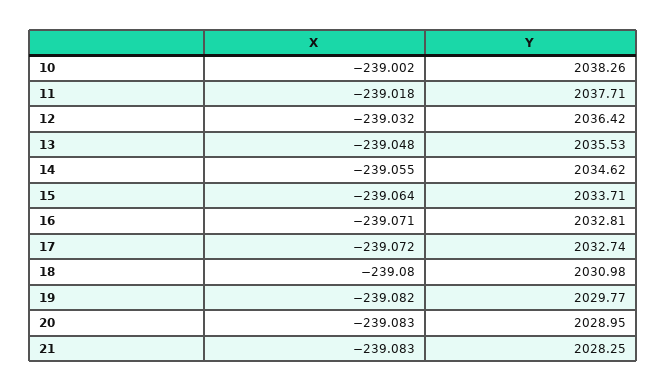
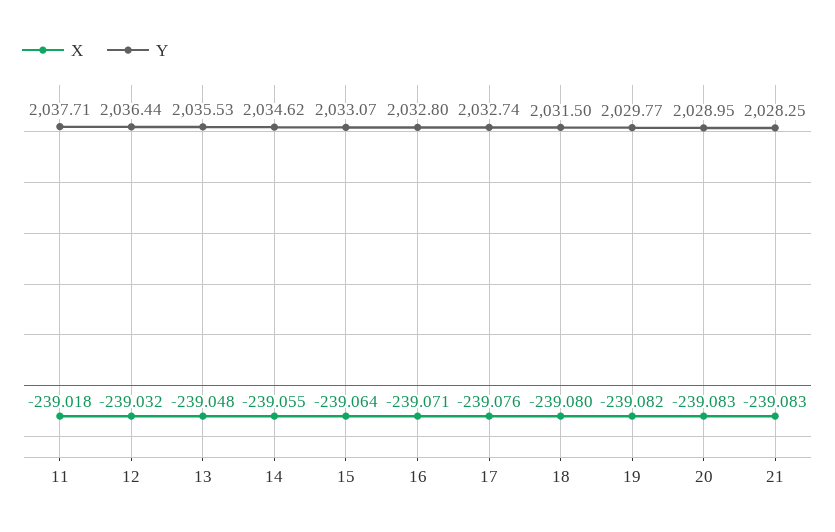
X, 10: -239.002 -> none
Y, 10: 2038.26 -> none
Y, 12: 2036.42 -> 2036.44
Y, 15: 2033.71 -> 2033.07
Y, 16: 2032.81 -> 2032.8
X, 17: -239.072 -> -239.076
Y, 18: 2030.98 -> 2031.5

